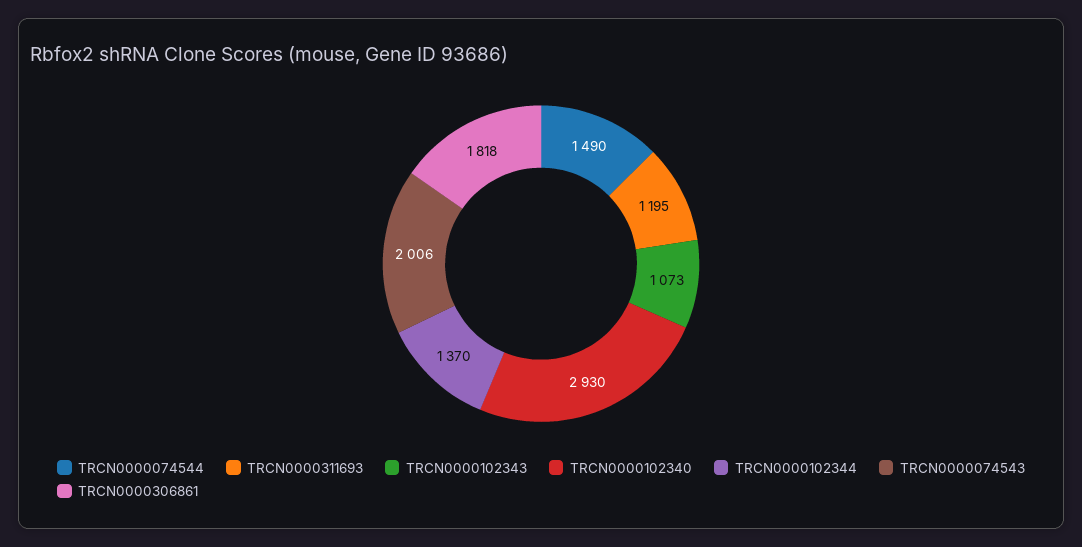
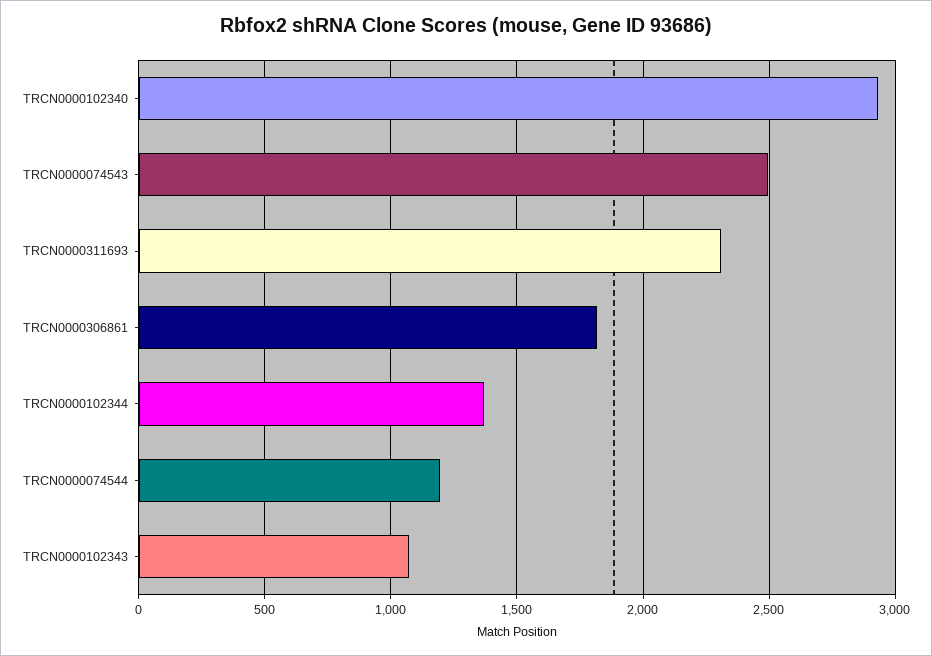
TRCN0000074544: 1490 -> 1200
TRCN0000311693: 1195 -> 2300
TRCN0000074543: 2006 -> 2500

